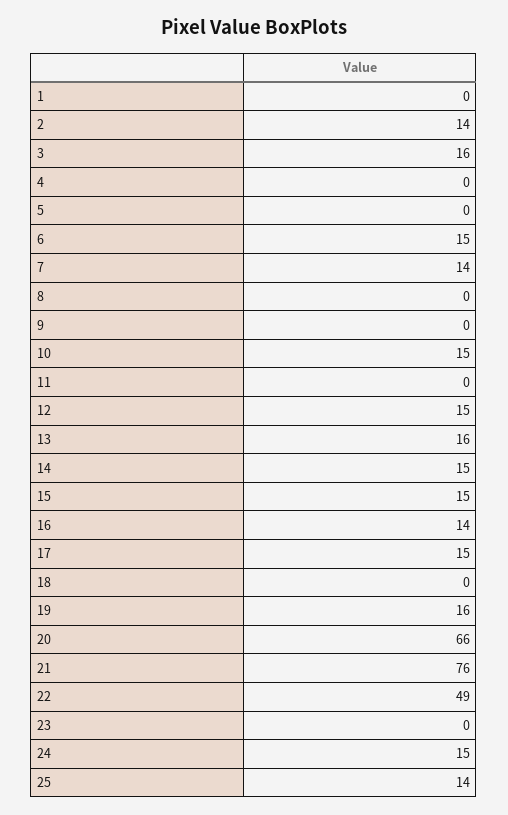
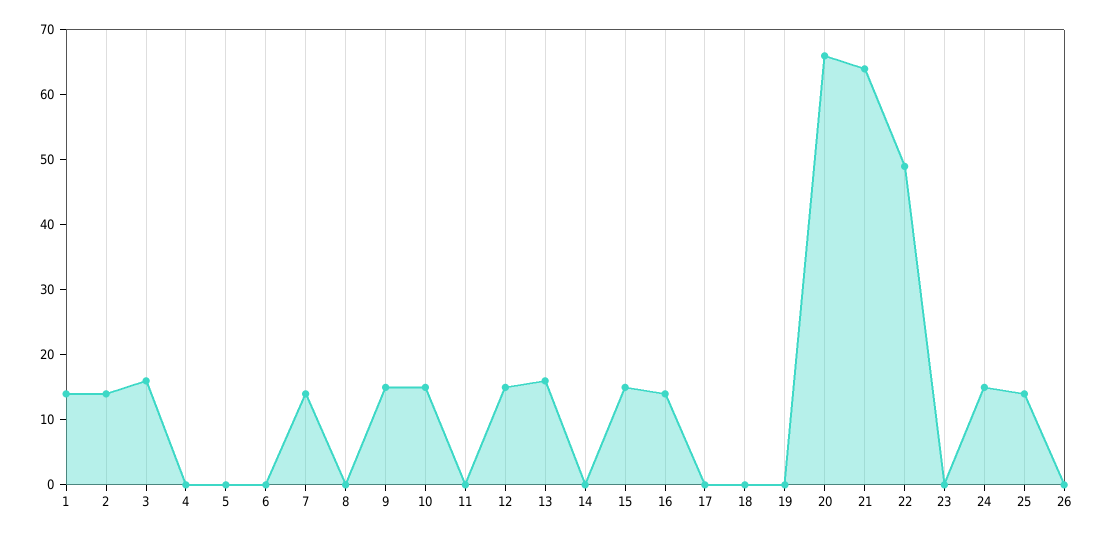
1: 0 -> 15
6: 15 -> 0
9: 0 -> 15
14: 15 -> 0
17: 15 -> 0
19: 16 -> 0
21: 76 -> 65
26: none -> 0

